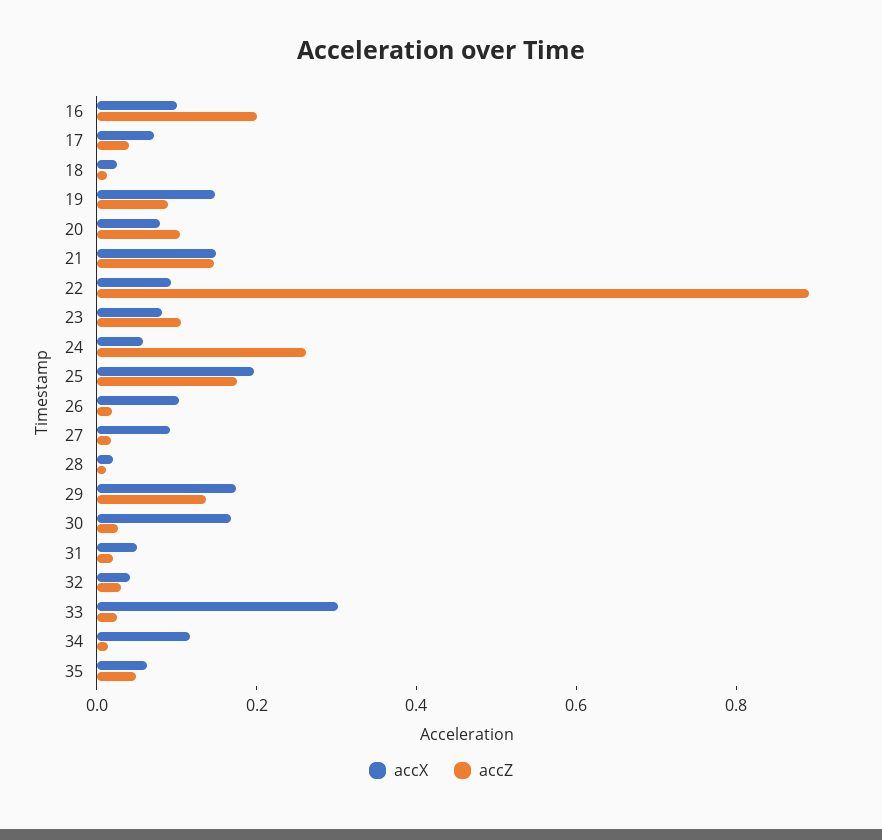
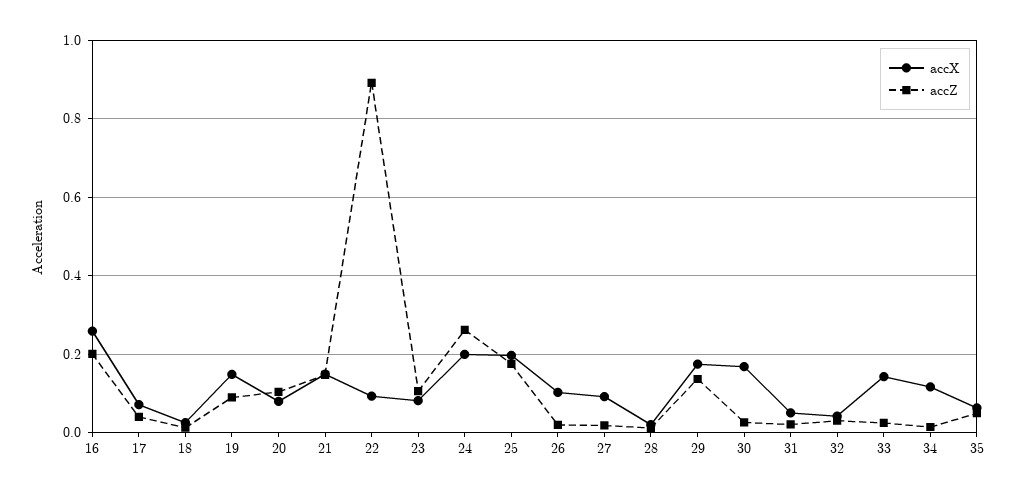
accX, 16: 0.1 -> 0.26
accX, 24: 0.05 -> 0.2
accX, 33: 0.3 -> 0.14

